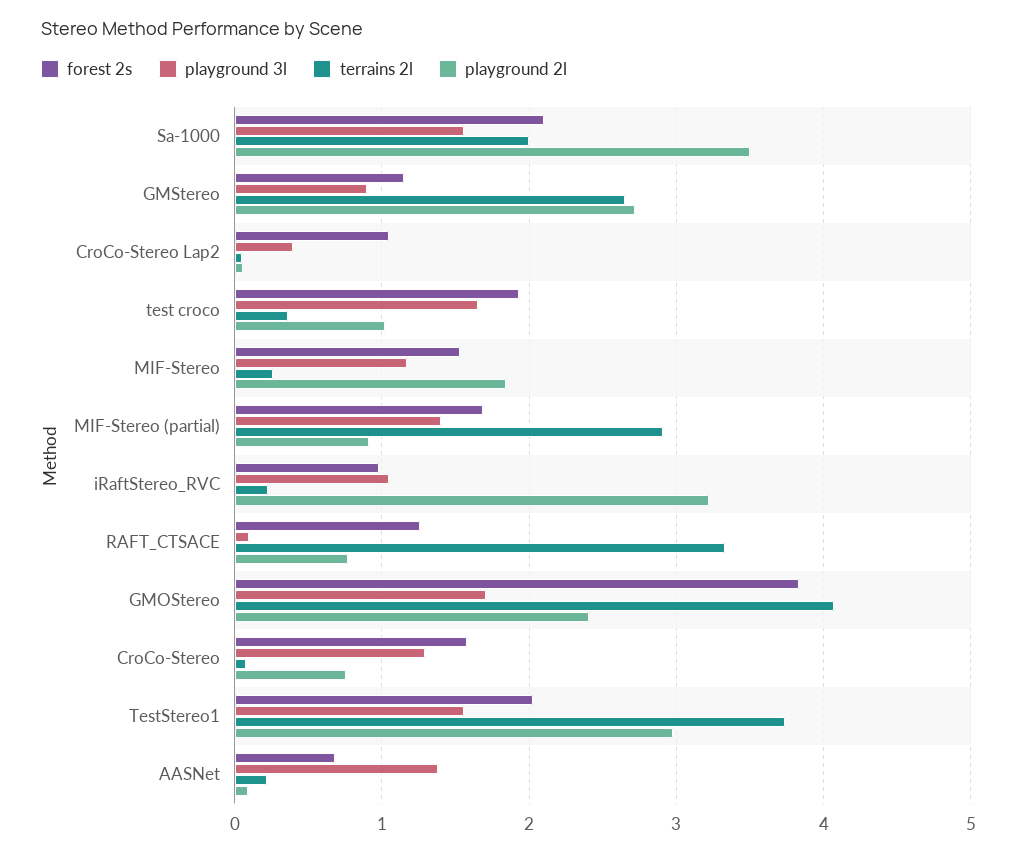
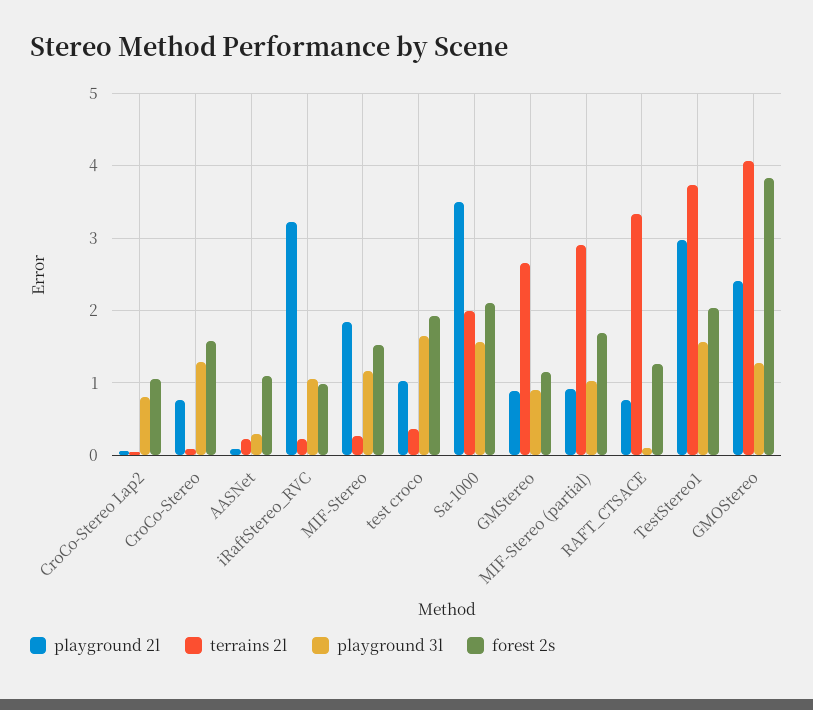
playground 2l, GMStereo: 2.7 -> 0.9
playground 3l, CroCo-Stereo Lap2: 0.4 -> 0.8
playground 3l, MIF-Stereo (partial): 1.4 -> 1
playground 3l, GMOStereo: 1.7 -> 1.3
forest 2s, AASNet: 0.7 -> 1.1
playground 3l, AASNet: 1.4 -> 0.3

